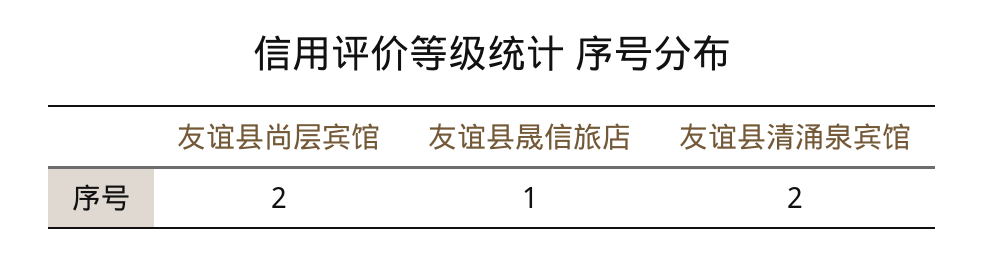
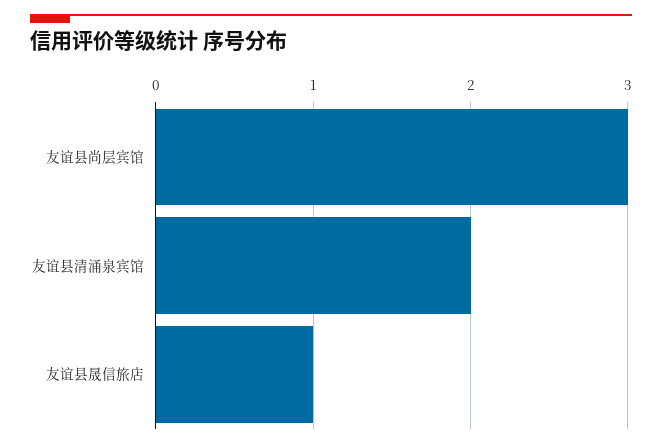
友谊县尚层宾馆: 2 -> 3

